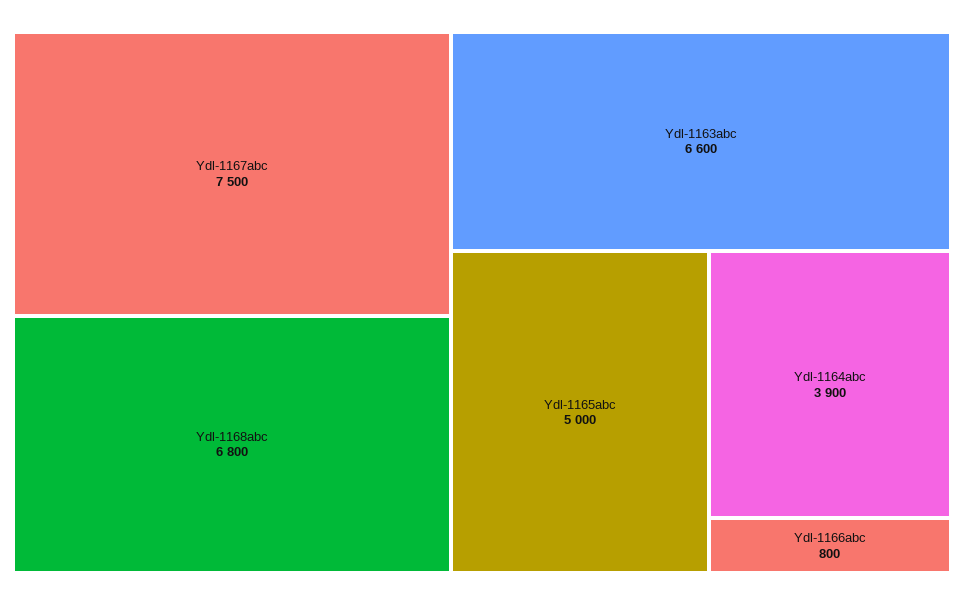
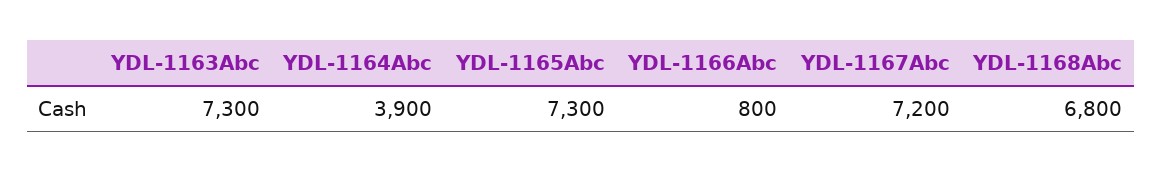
Ydl-1167abc: 7500 -> 7200
Ydl-1163abc: 6600 -> 7300
Ydl-1165abc: 5000 -> 7300

